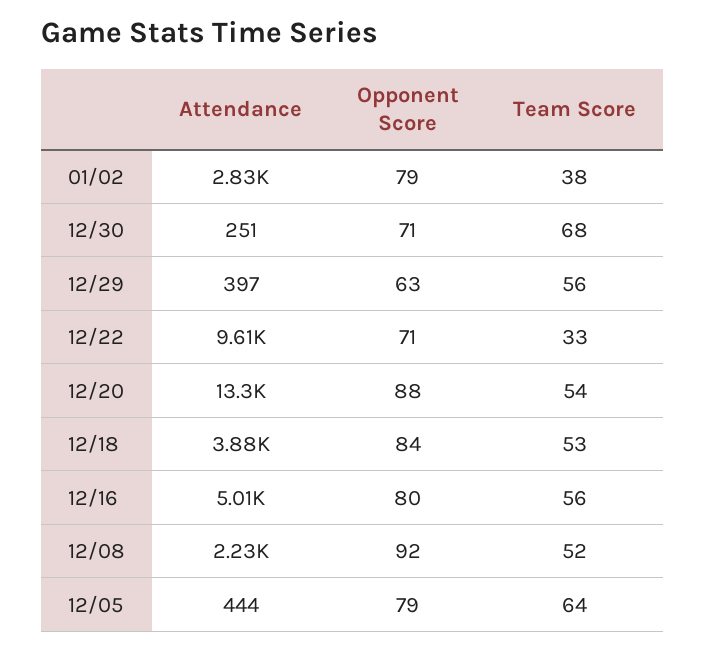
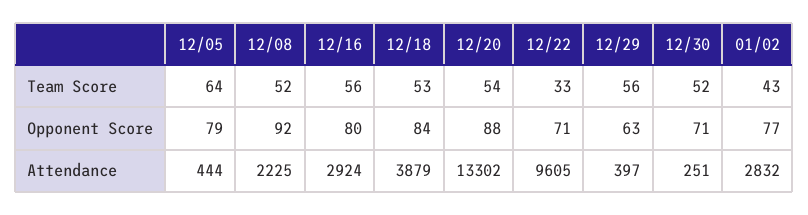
Opponent Score, 01/02: 79 -> 77
Team Score, 01/02: 38 -> 43
Team Score, 12/30: 68 -> 52
Attendance, 12/16: 5010 -> 2924

